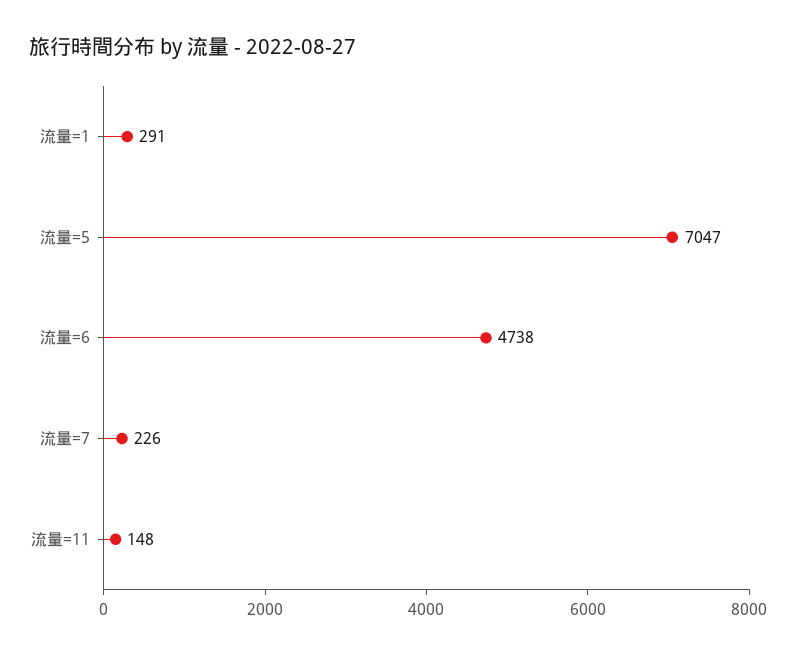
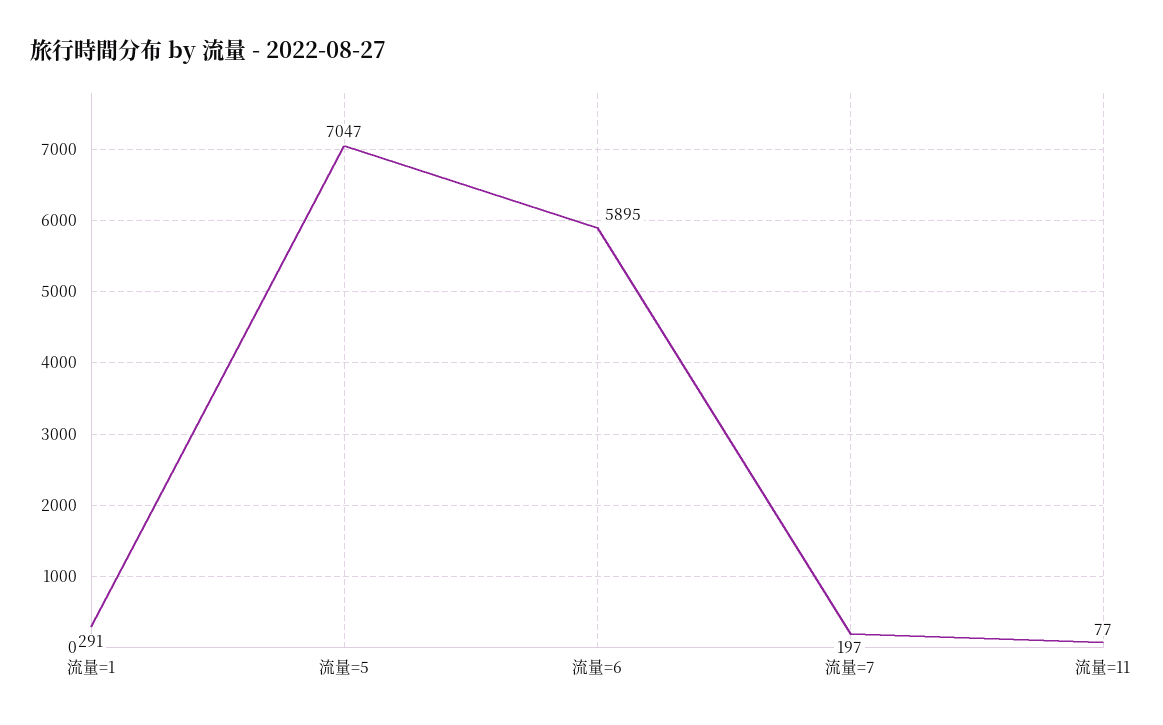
流量=6: 4738 -> 5895
流量=7: 226 -> 197
流量=11: 148 -> 77

